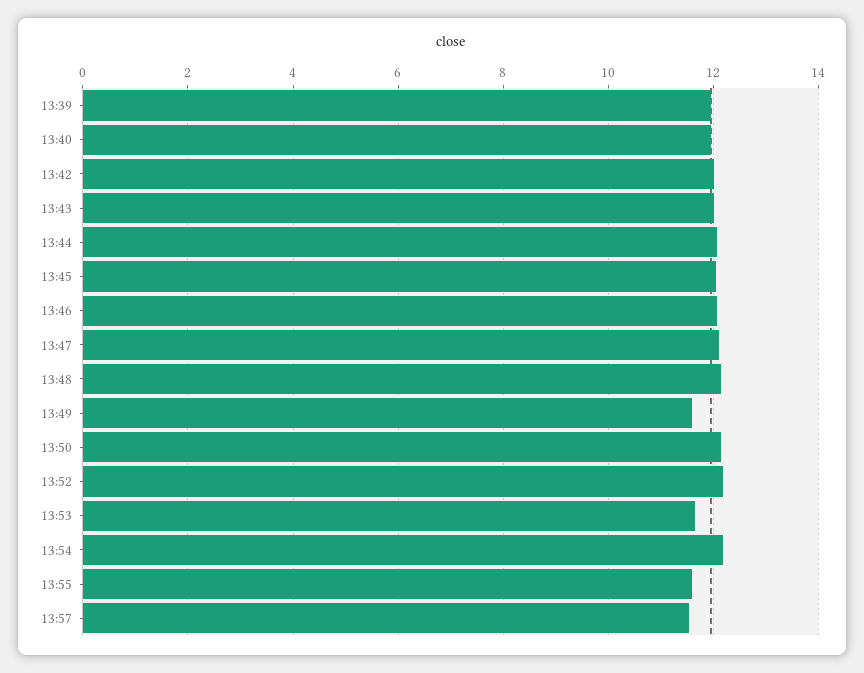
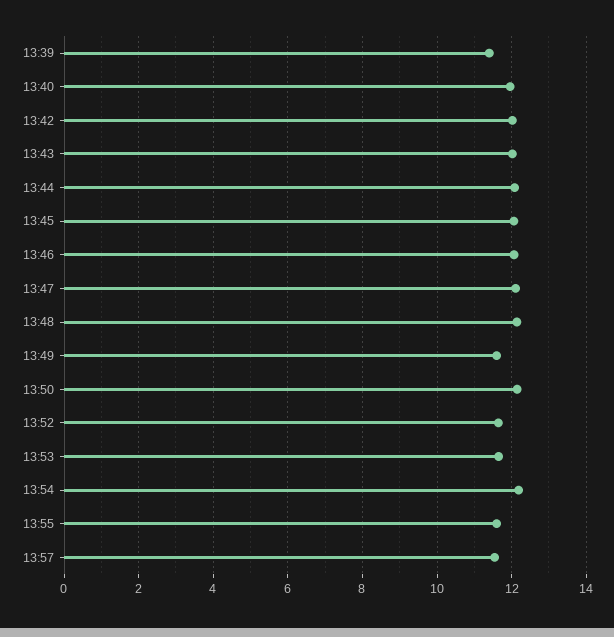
13:39: 12 -> 11.4
13:52: 12.2 -> 11.6

